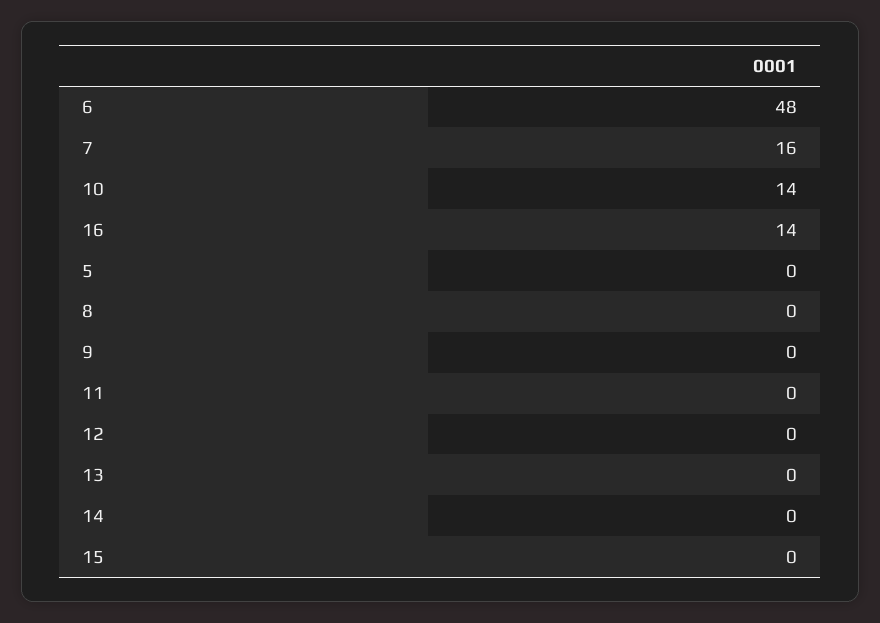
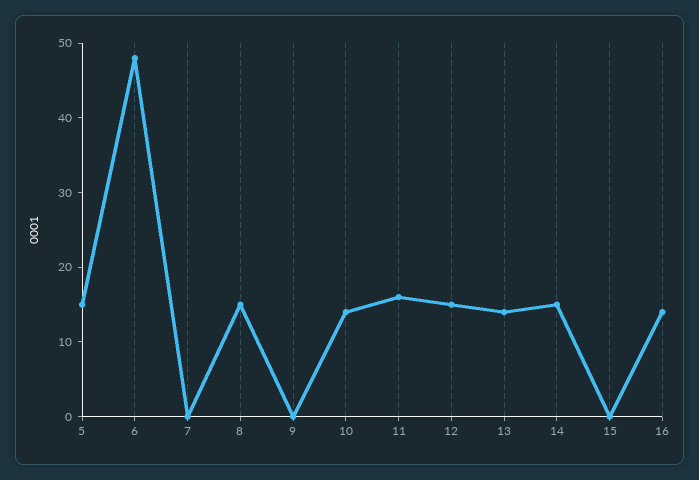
7: 16 -> 0
5: 0 -> 15
8: 0 -> 15
11: 0 -> 15
12: 0 -> 15
13: 0 -> 15
14: 0 -> 15

